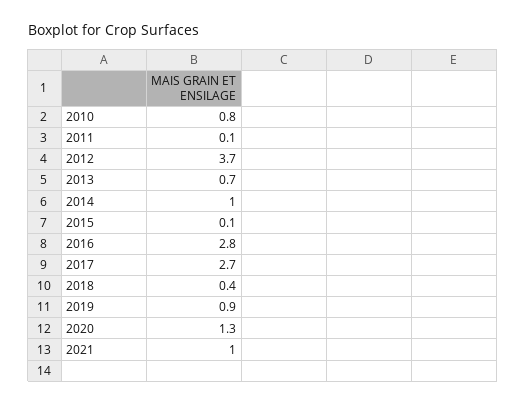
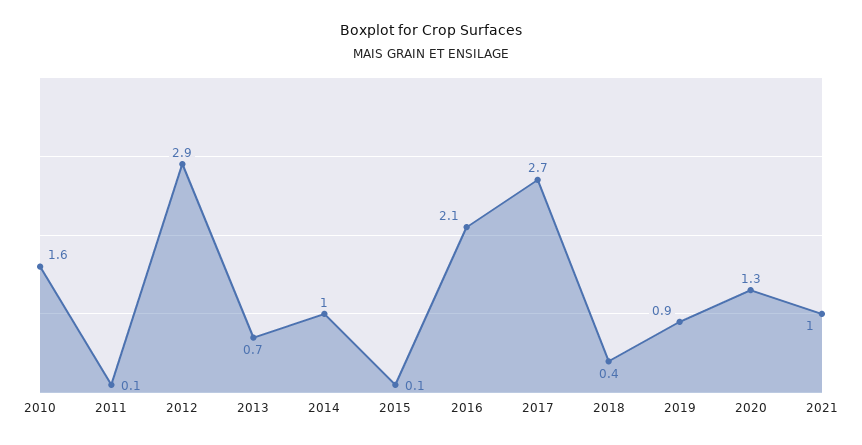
2010: 0.8 -> 1.6
2012: 3.7 -> 2.9
2016: 2.8 -> 2.1

